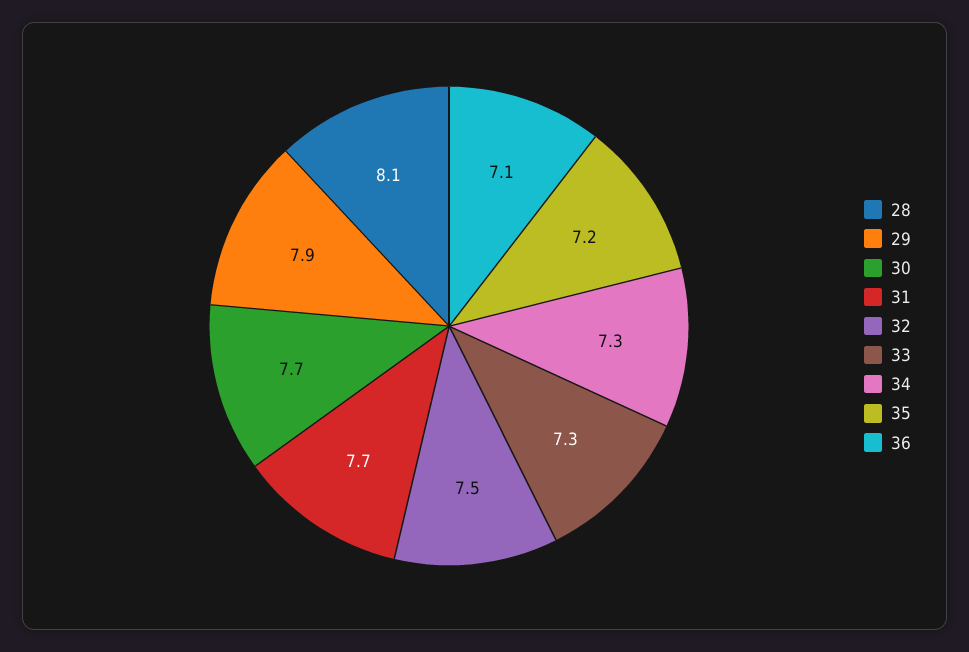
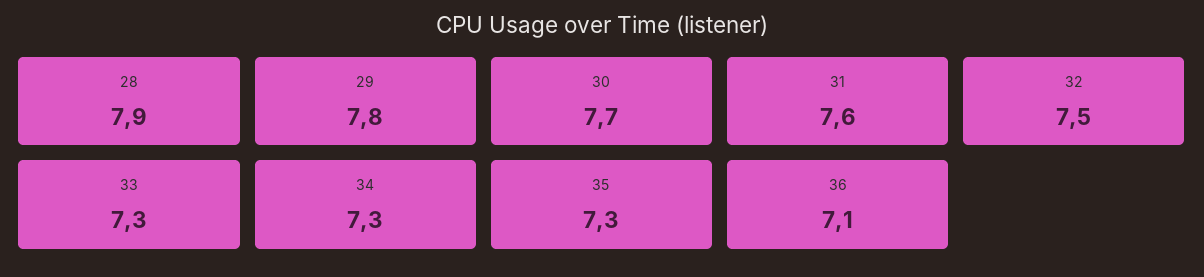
28: 8.1 -> 7.9
29: 7.9 -> 7.8
31: 7.7 -> 7.6
35: 7.2 -> 7.3

